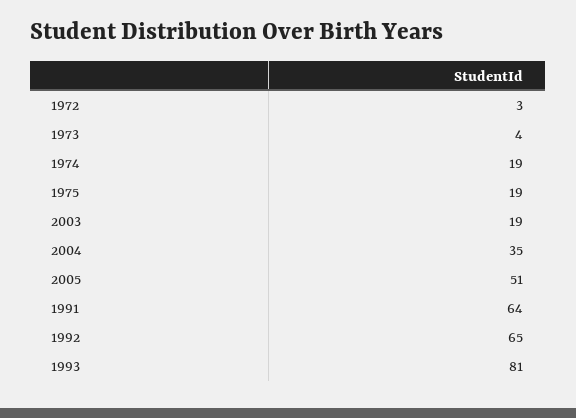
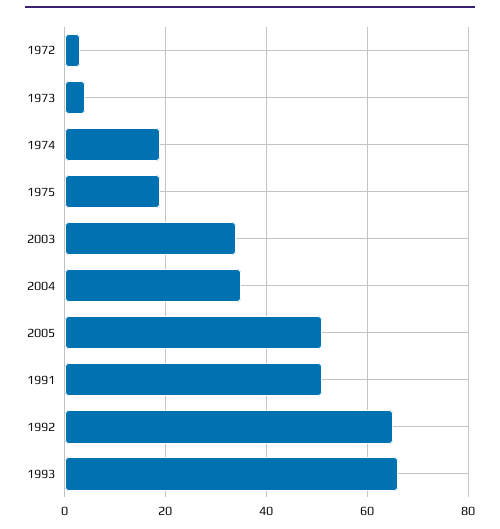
2003: 19 -> 35
1991: 64 -> 50
1993: 81 -> 65

